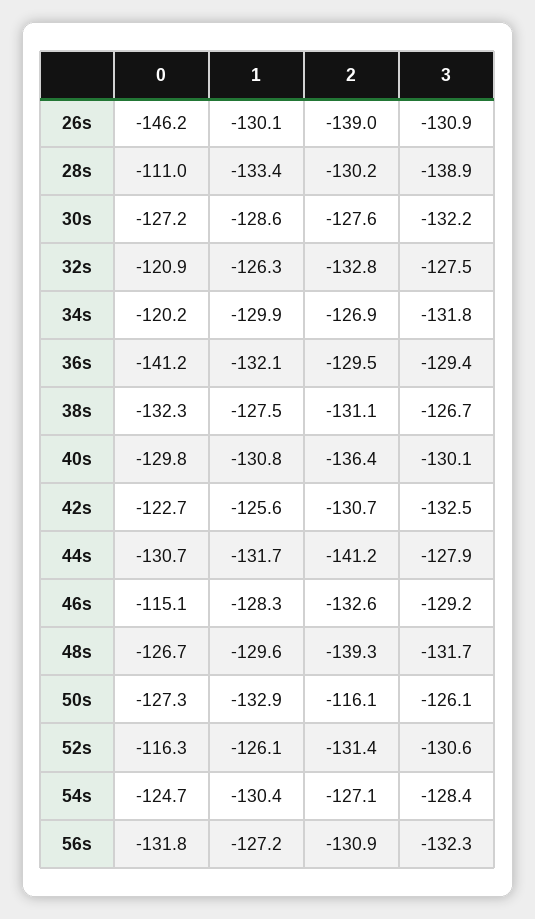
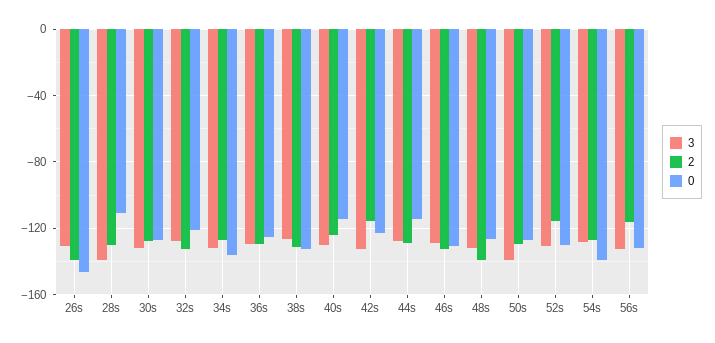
1, 26s: -130.1 -> none
1, 28s: -133.4 -> none
1, 30s: -128.6 -> none
1, 32s: -126.3 -> none
0, 34s: -120.2 -> -135
1, 34s: -129.9 -> none
0, 36s: -141.2 -> -125
1, 36s: -132.1 -> none
1, 38s: -127.5 -> none
0, 40s: -129.8 -> -115
1, 40s: -130.8 -> none
2, 40s: -136.4 -> -125
1, 42s: -125.6 -> none
2, 42s: -130.7 -> -115
0, 44s: -130.7 -> -115
1, 44s: -131.7 -> none
2, 44s: -141.2 -> -130
0, 46s: -115.1 -> -130
1, 46s: -128.3 -> none
1, 48s: -129.6 -> none
1, 50s: -132.9 -> none
2, 50s: -116.1 -> -130
3, 50s: -126.1 -> -140
0, 52s: -116.3 -> -130
1, 52s: -126.1 -> none
2, 52s: -131.4 -> -115
0, 54s: -124.7 -> -140
1, 54s: -130.4 -> none
1, 56s: -127.2 -> none
2, 56s: -130.9 -> -115

